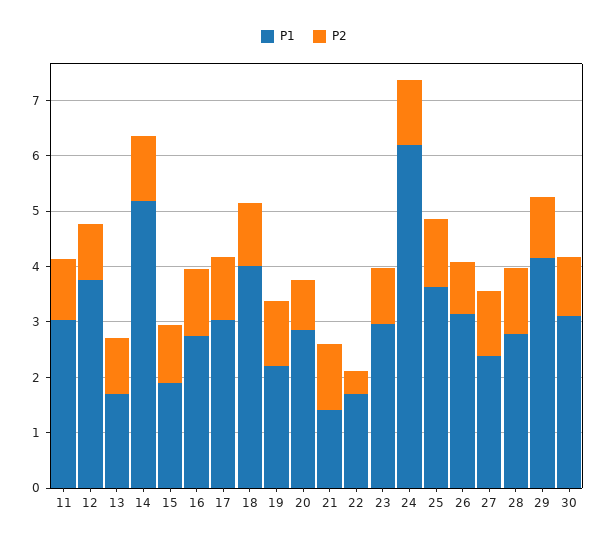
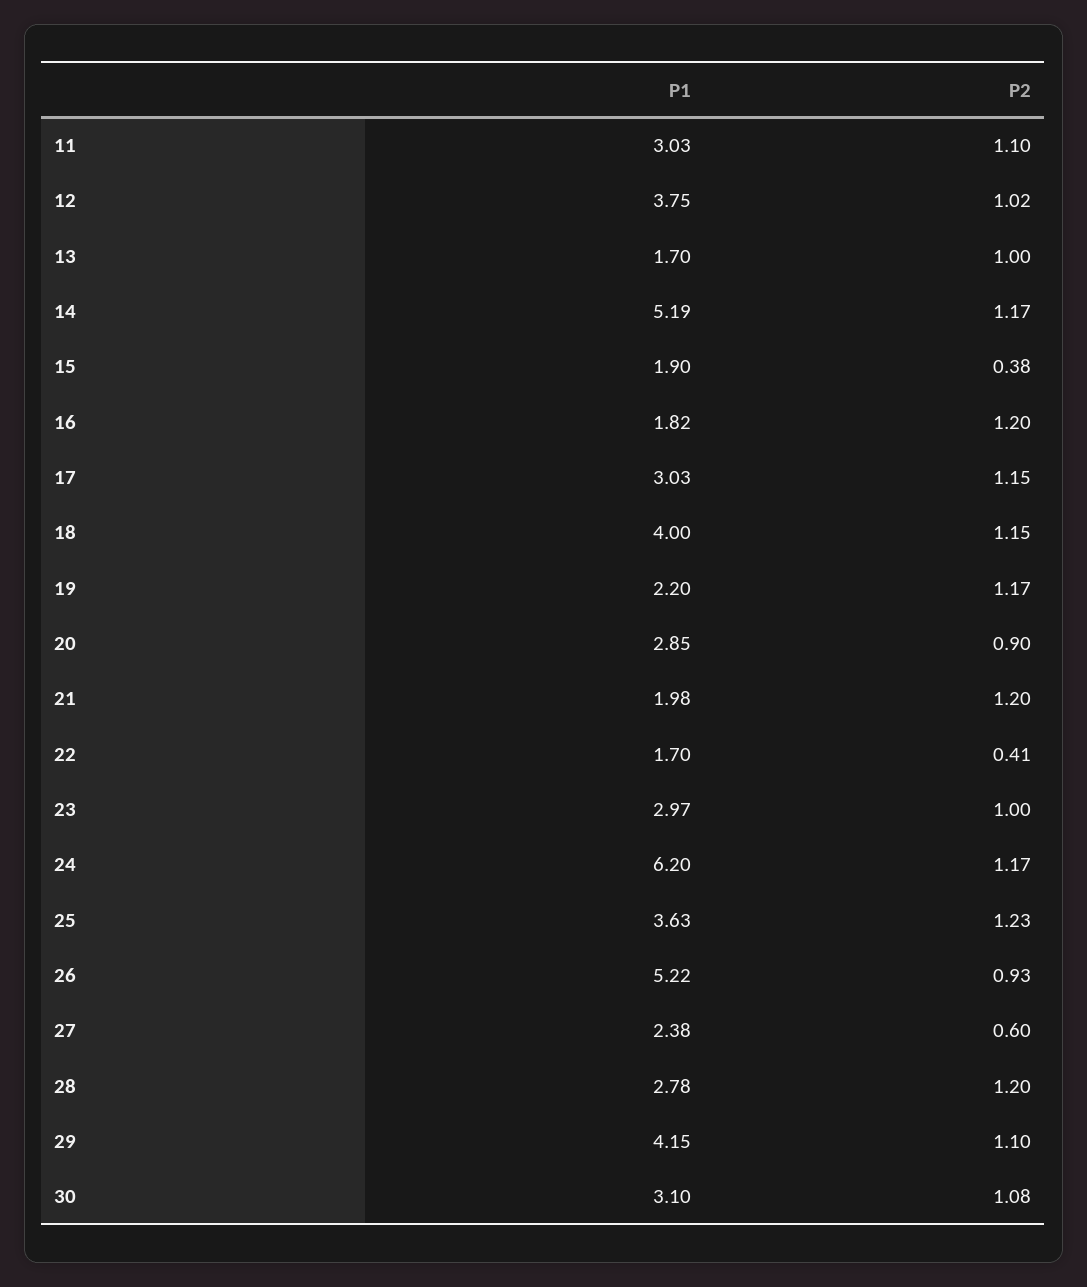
P2, 15: 1 -> 0.38
P1, 16: 2.8 -> 1.82
P1, 21: 1.4 -> 1.98
P1, 26: 3.2 -> 5.22
P2, 27: 1.2 -> 0.6

